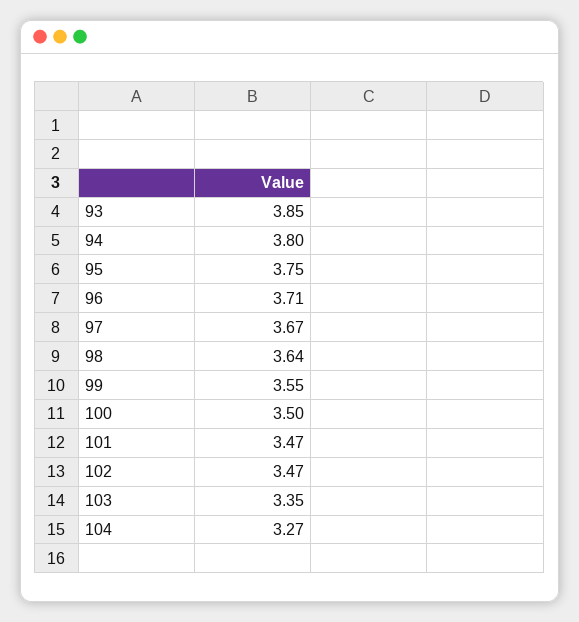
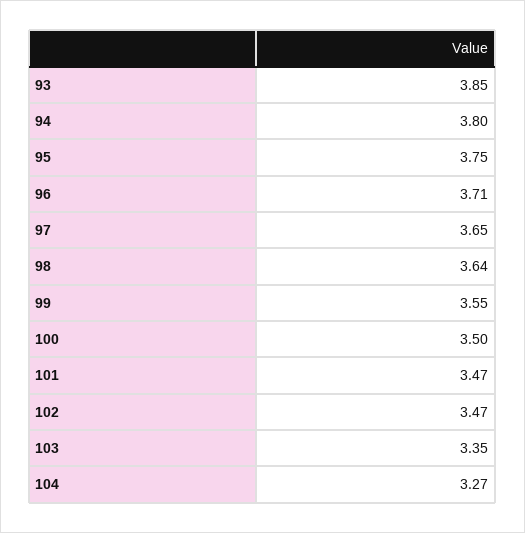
97: 3.67 -> 3.65

